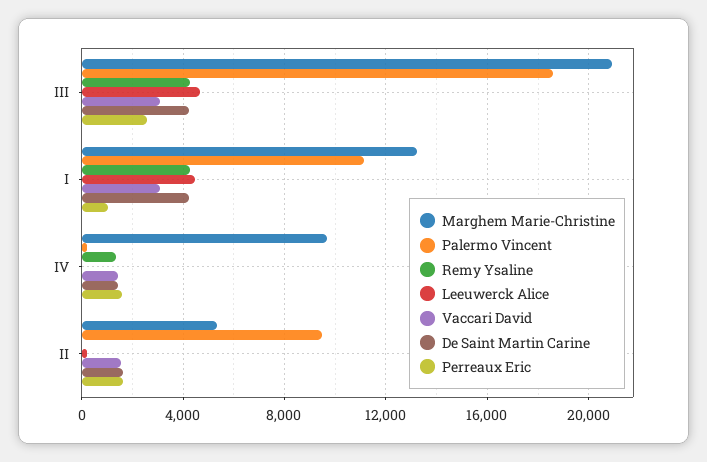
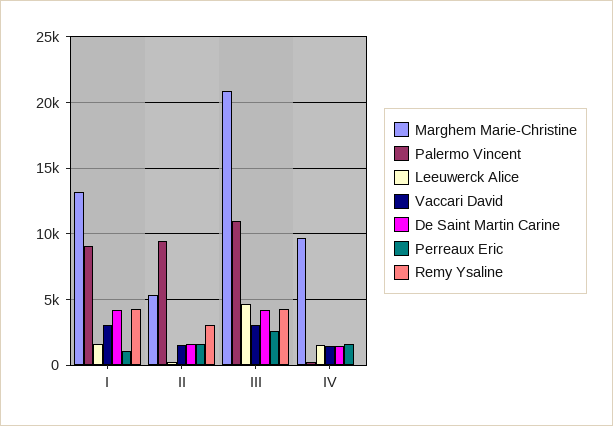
Palermo Vincent, III: 18500 -> 11000
Palermo Vincent, I: 11000 -> 9000
Leeuwerck Alice, I: 4500 -> 1500
Remy Ysaline, IV: 1500 -> 0
Leeuwerck Alice, IV: 0 -> 1500
Remy Ysaline, II: 0 -> 3000

